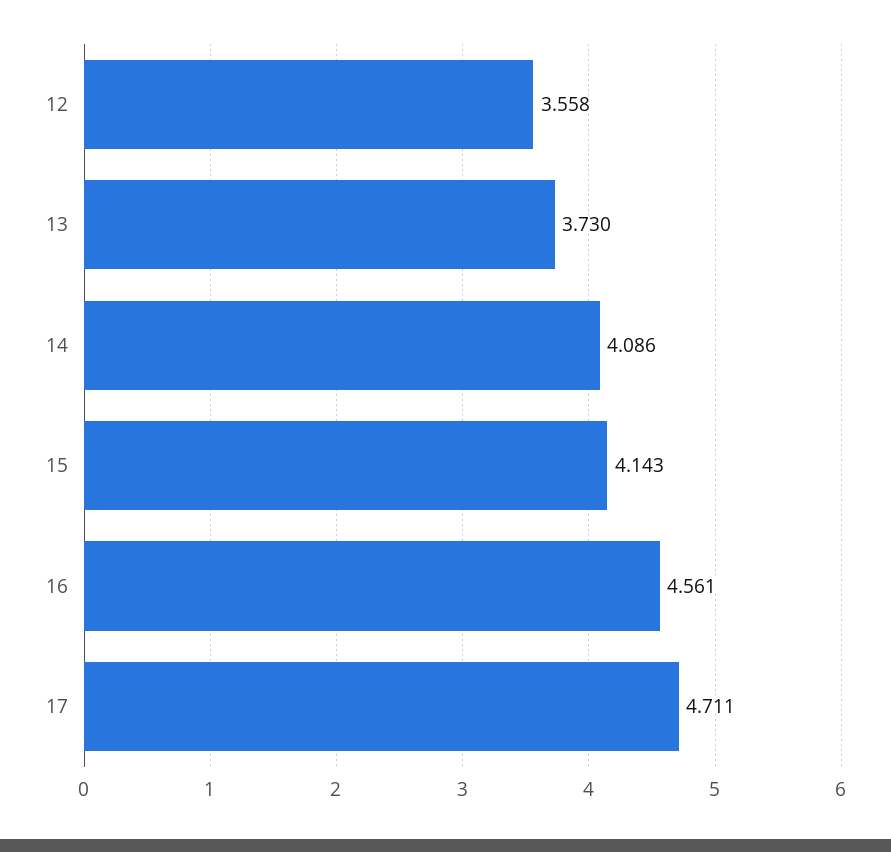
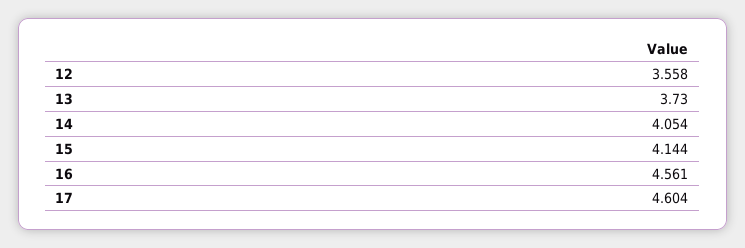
14: 4.086 -> 4.054
15: 4.143 -> 4.144
17: 4.711 -> 4.604

